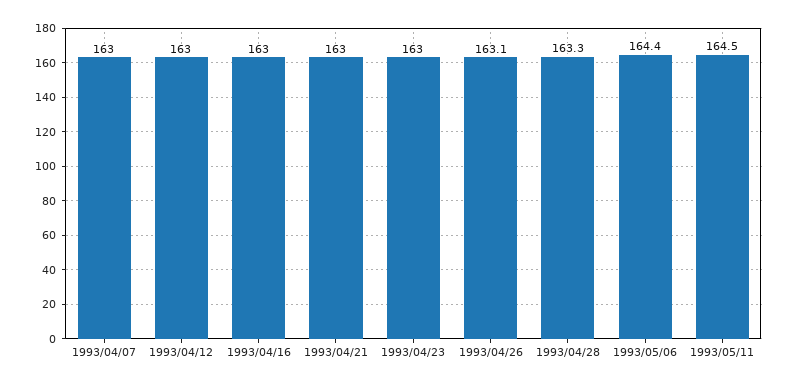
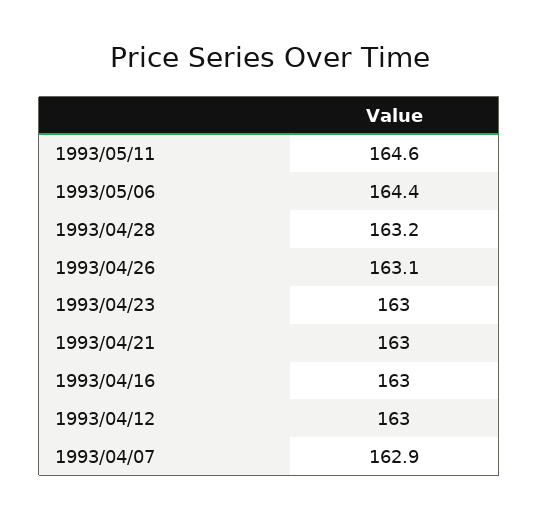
1993/04/07: 163 -> 162.9
1993/04/28: 163.3 -> 163.2
1993/05/11: 164.5 -> 164.6

